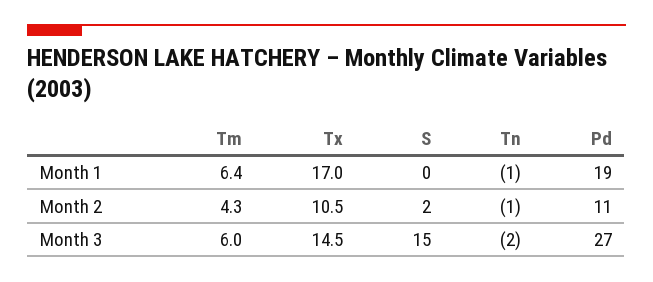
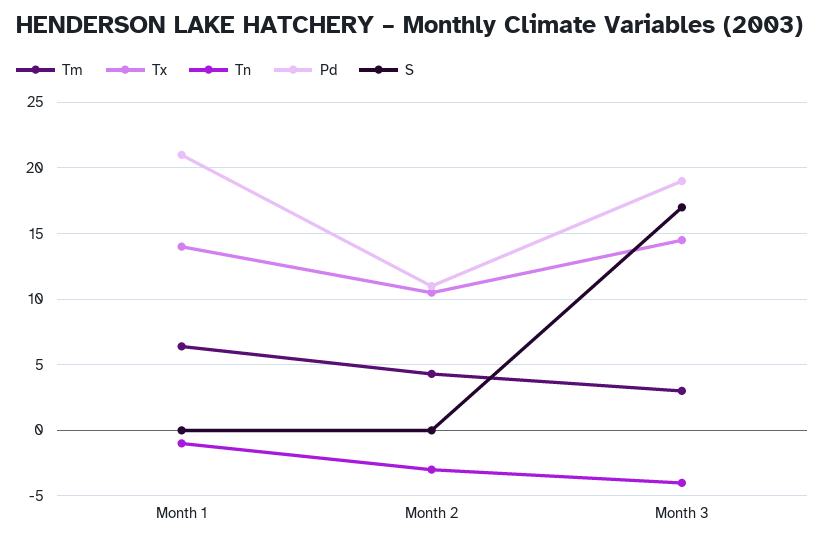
Tx, Month 1: 17 -> 14
Pd, Month 1: 19 -> 21
S, Month 2: 2 -> 0
Tn, Month 2: -1 -> -3
Tm, Month 3: 6 -> 3
S, Month 3: 15 -> 17
Tn, Month 3: -2 -> -4
Pd, Month 3: 27 -> 19

